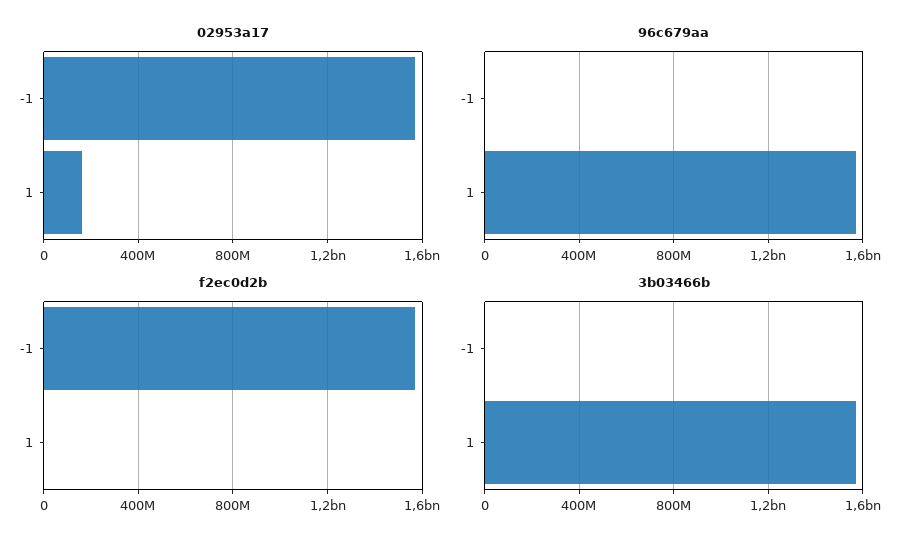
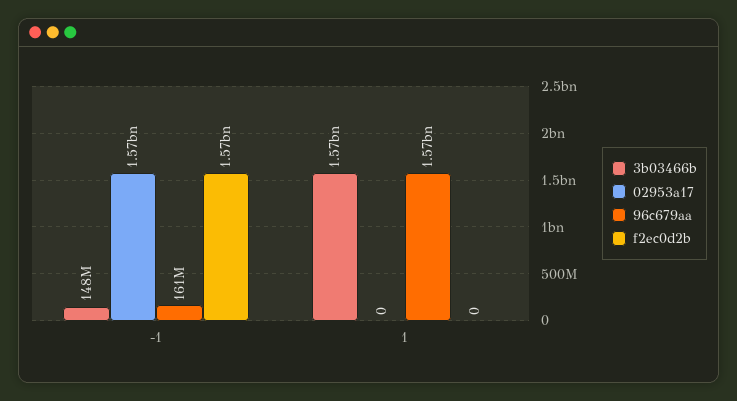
02953a17, 1: 150000000 -> 0
96c679aa, -1: 0 -> 161000000
3b03466b, -1: 0 -> 148000000

